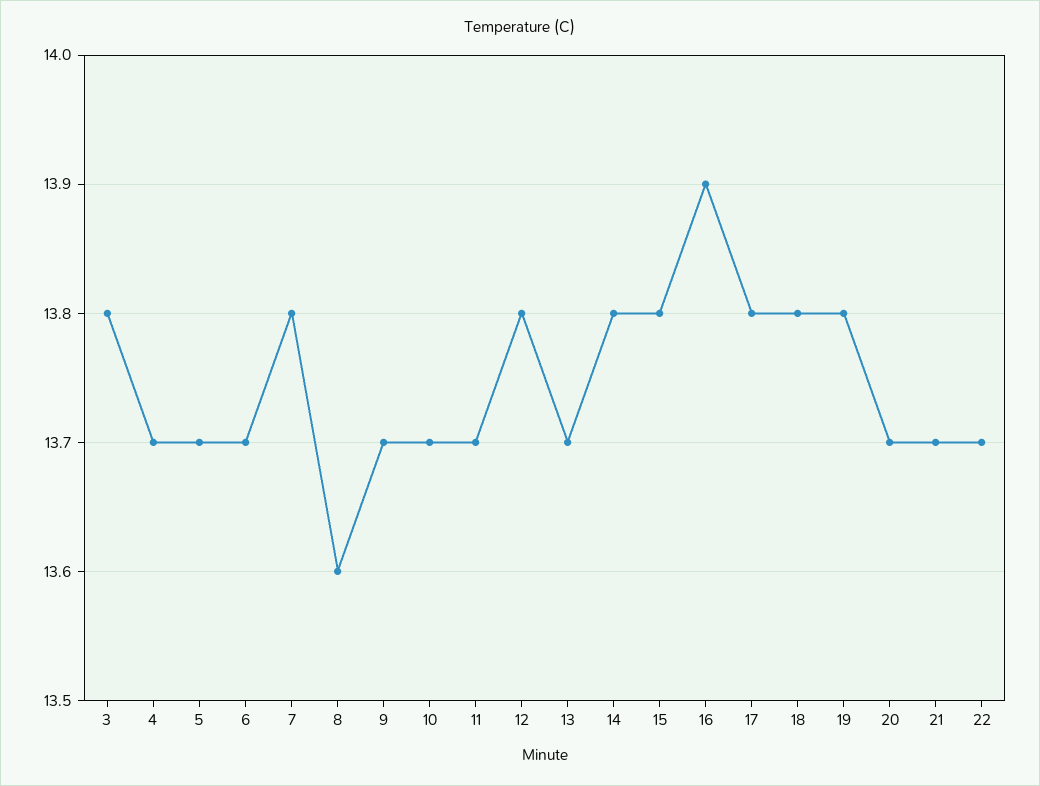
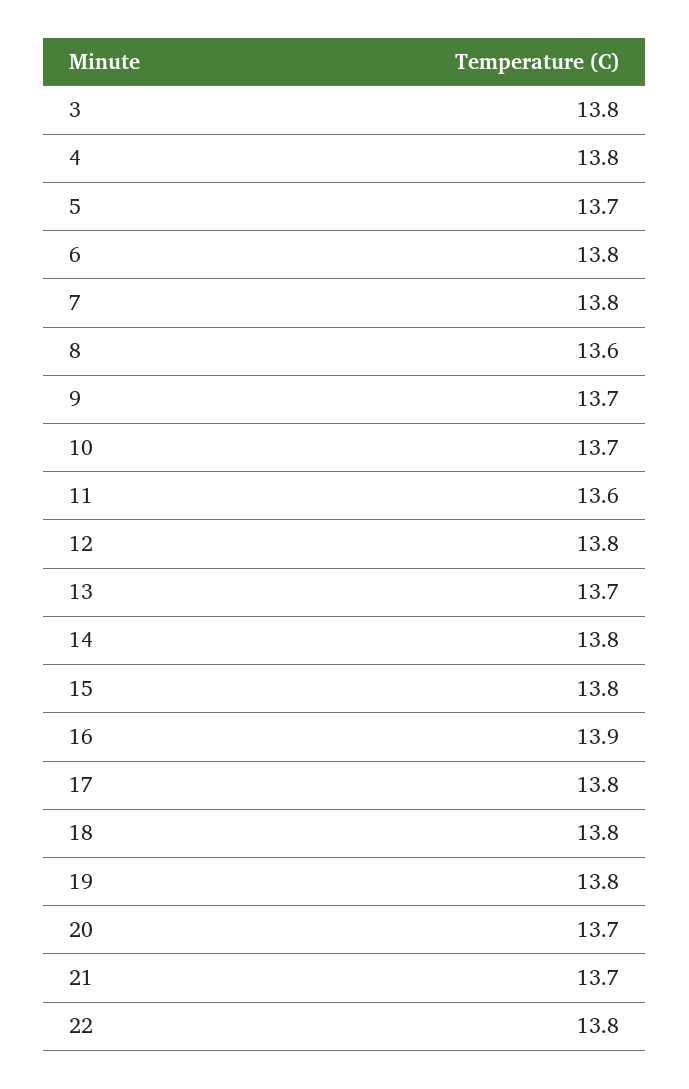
4: 13.7 -> 13.8
6: 13.7 -> 13.8
11: 13.7 -> 13.6
22: 13.7 -> 13.8

